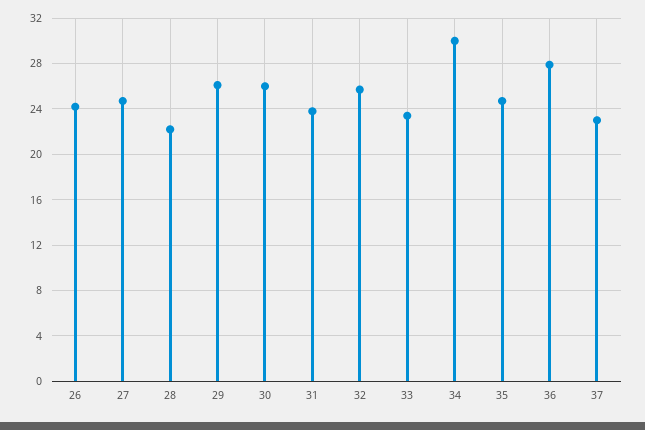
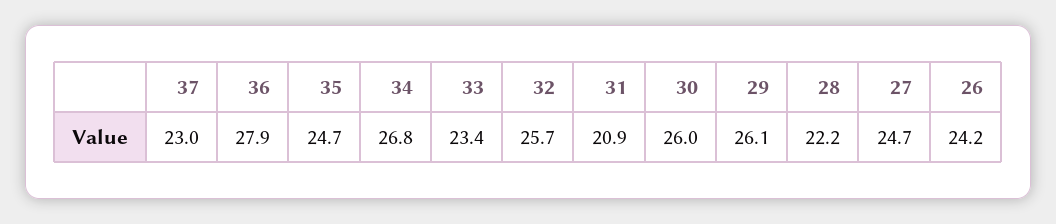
31: 24 -> 20.9
34: 30 -> 26.8

